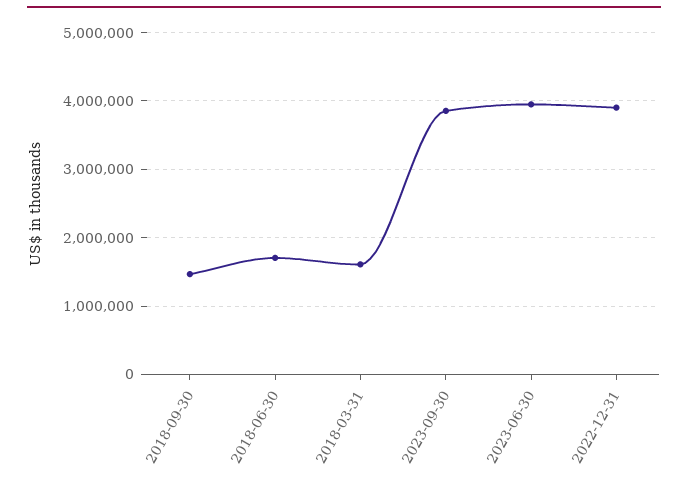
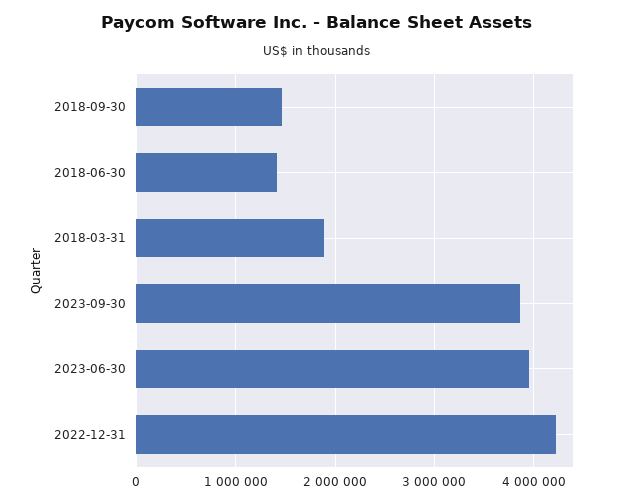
2018-06-30: 1700000 -> 1400000
2018-03-31: 1600000 -> 1900000
2022-12-31: 3900000 -> 4200000

